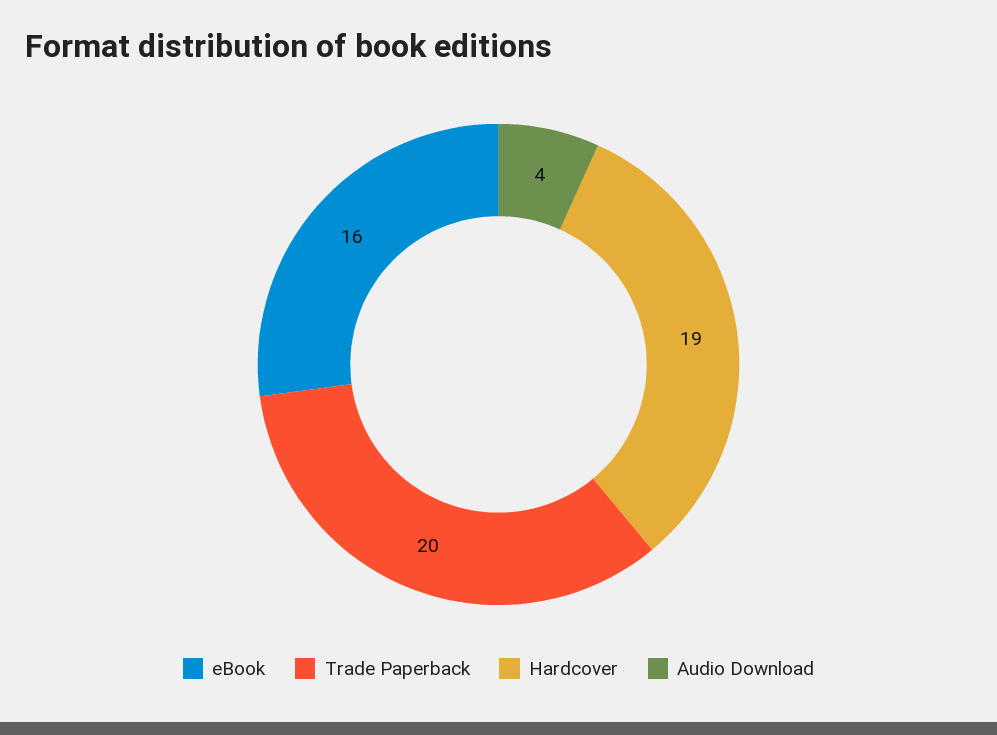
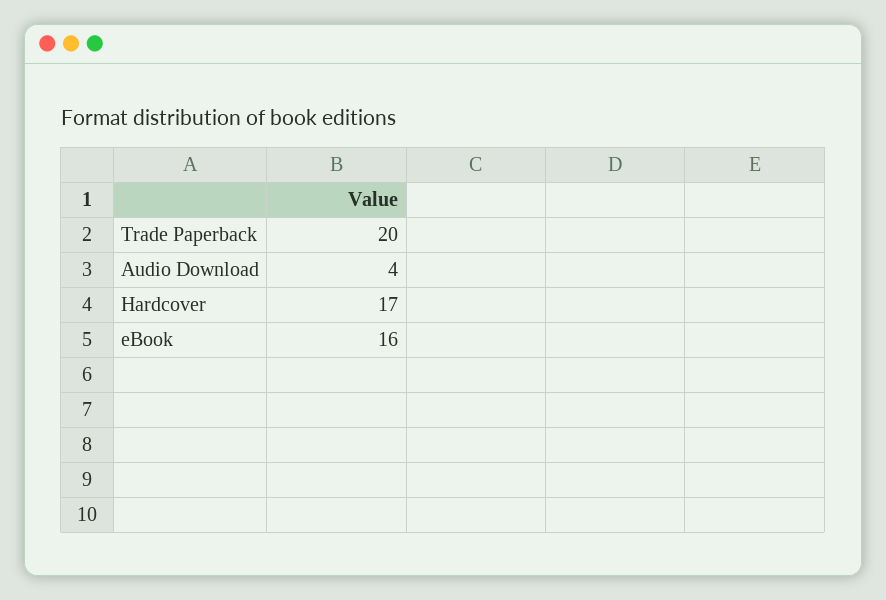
Hardcover: 19 -> 17

